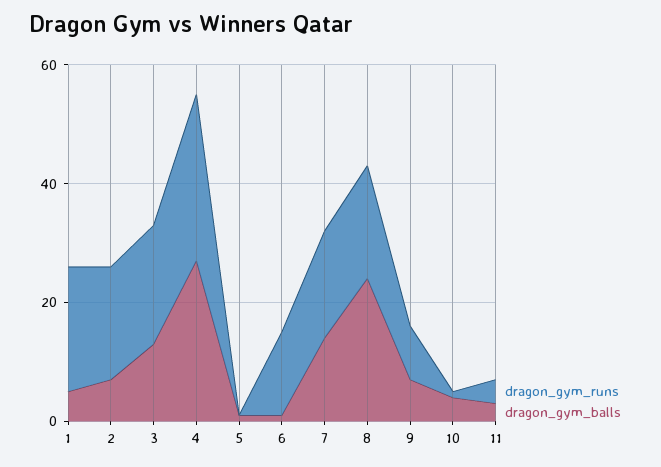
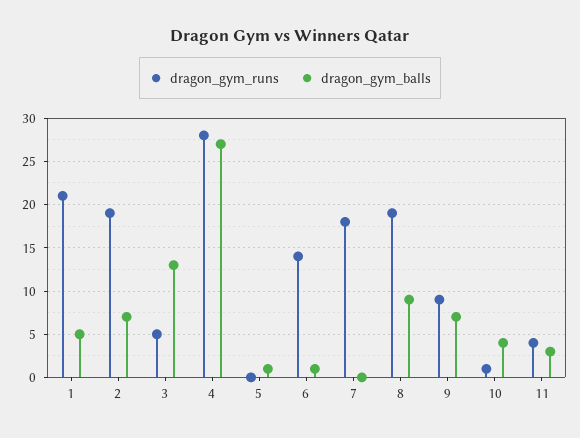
dragon_gym_runs, 3: 20 -> 5
dragon_gym_balls, 7: 15 -> 0
dragon_gym_balls, 8: 25 -> 9

